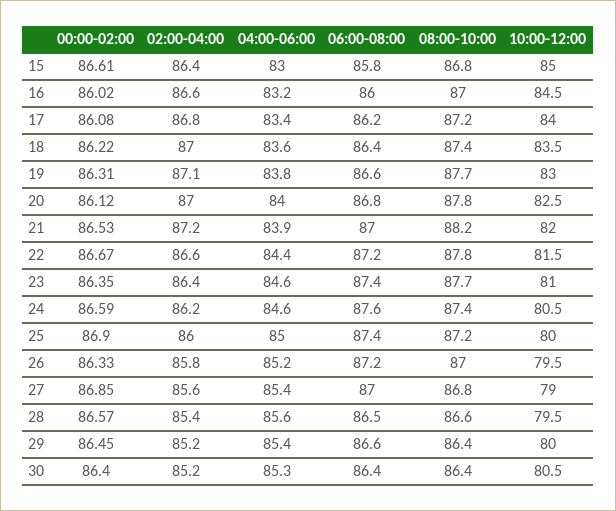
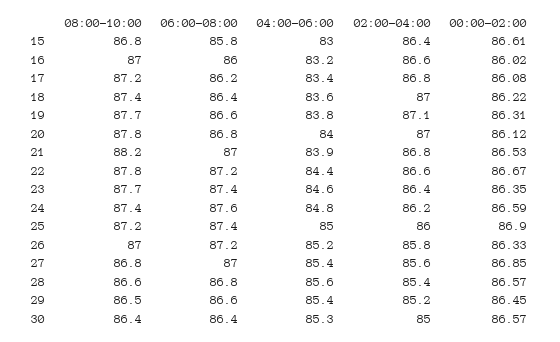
10:00-12:00, 15: 85 -> none
10:00-12:00, 16: 84.5 -> none
10:00-12:00, 17: 84 -> none
10:00-12:00, 18: 83.5 -> none
10:00-12:00, 19: 83 -> none
10:00-12:00, 20: 82.5 -> none
02:00-04:00, 21: 87.2 -> 86.8
10:00-12:00, 21: 82 -> none
10:00-12:00, 22: 81.5 -> none
10:00-12:00, 23: 81 -> none
04:00-06:00, 24: 84.6 -> 84.8
10:00-12:00, 24: 80.5 -> none
10:00-12:00, 25: 80 -> none
10:00-12:00, 26: 79.5 -> none
10:00-12:00, 27: 79 -> none
06:00-08:00, 28: 86.5 -> 86.8
10:00-12:00, 28: 79.5 -> none
08:00-10:00, 29: 86.4 -> 86.5
10:00-12:00, 29: 80 -> none
00:00-02:00, 30: 86.4 -> 86.57
02:00-04:00, 30: 85.2 -> 85
10:00-12:00, 30: 80.5 -> none

